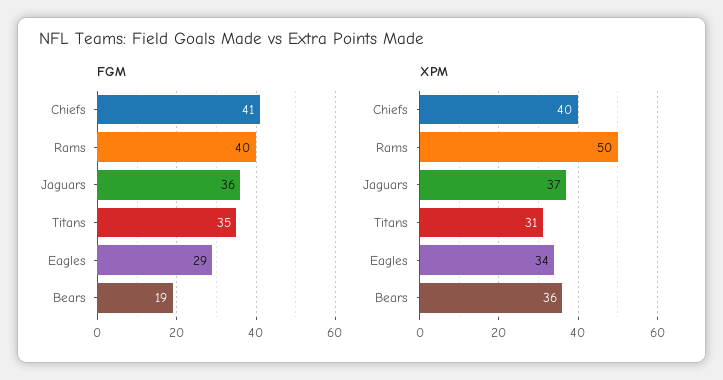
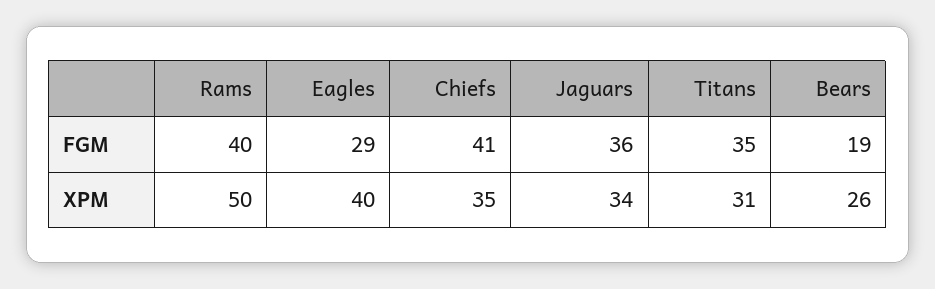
XPM, Chiefs: 40 -> 35
XPM, Jaguars: 37 -> 34
XPM, Eagles: 34 -> 40
XPM, Bears: 36 -> 26

